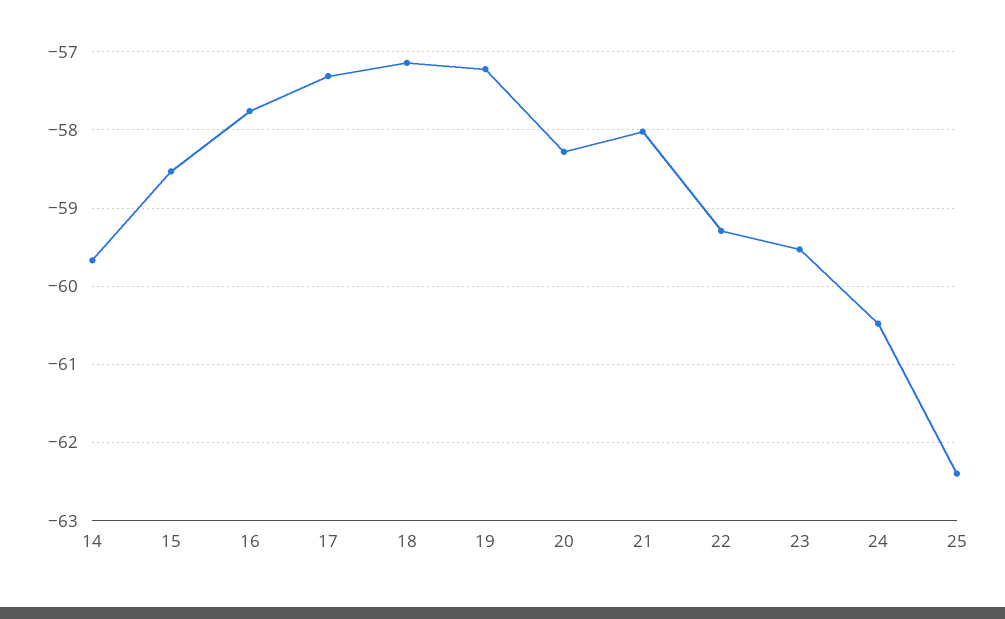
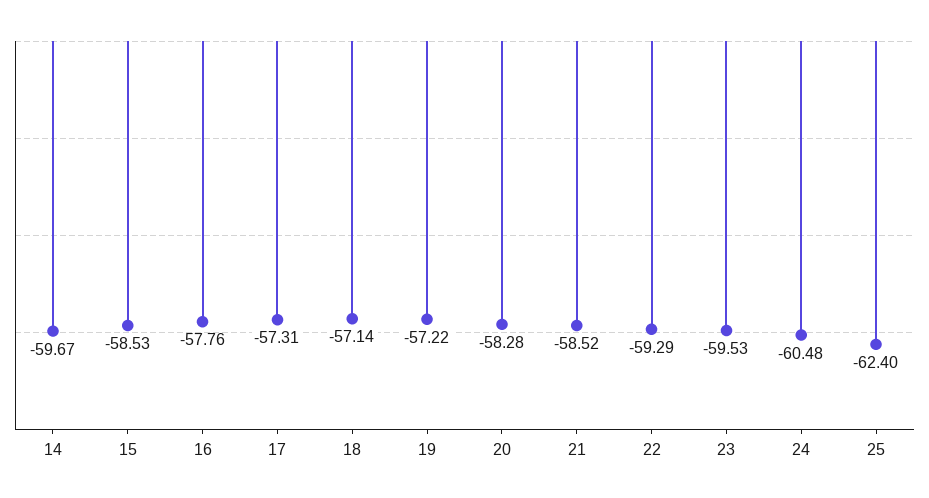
21: -58 -> -58.52

